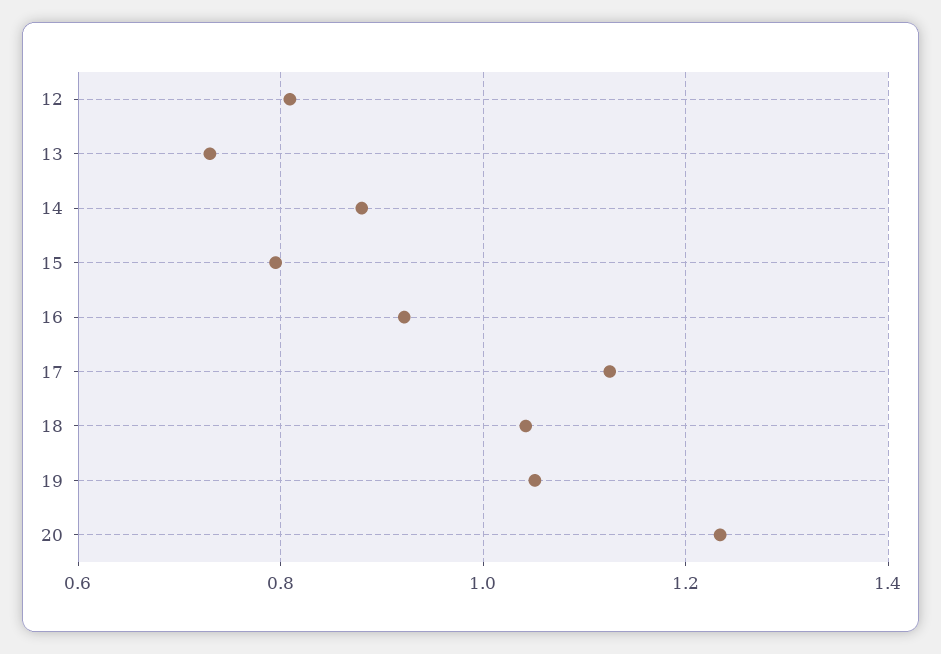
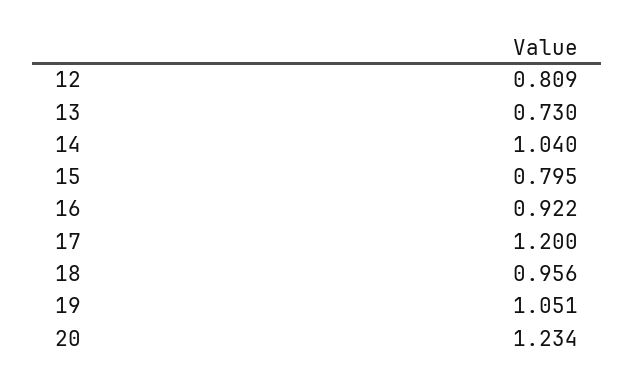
14: 0.88 -> 1.04
17: 1.12 -> 1.2
18: 1.04 -> 0.956

